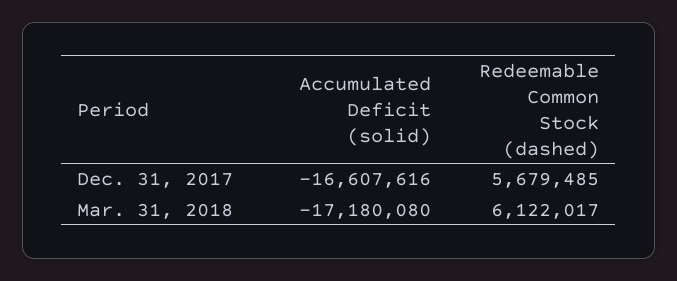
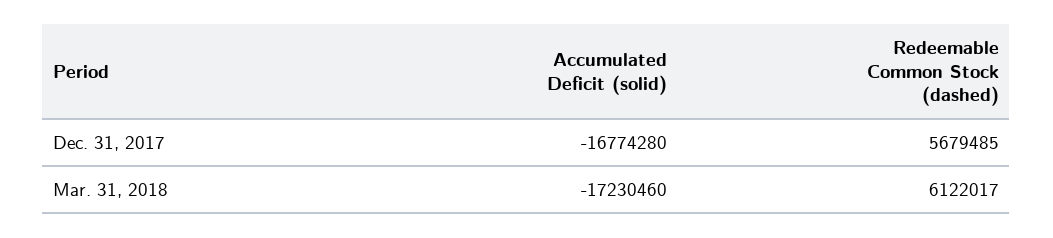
Accumulated Deficit (solid), Dec. 31, 2017: -16607616 -> -16774280
Accumulated Deficit (solid), Mar. 31, 2018: -17180080 -> -17230460

